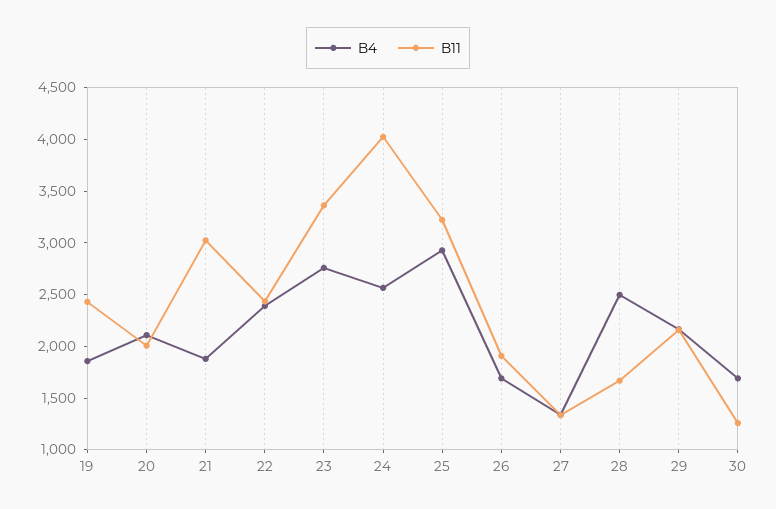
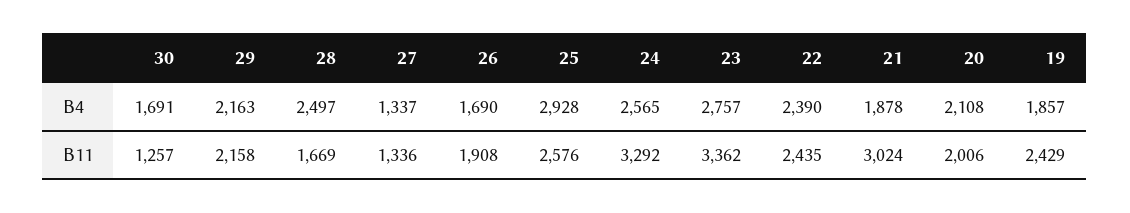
B11, 24: 4000 -> 3292
B11, 25: 3200 -> 2576

